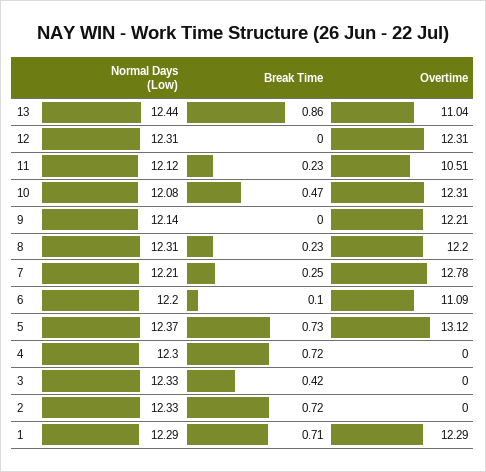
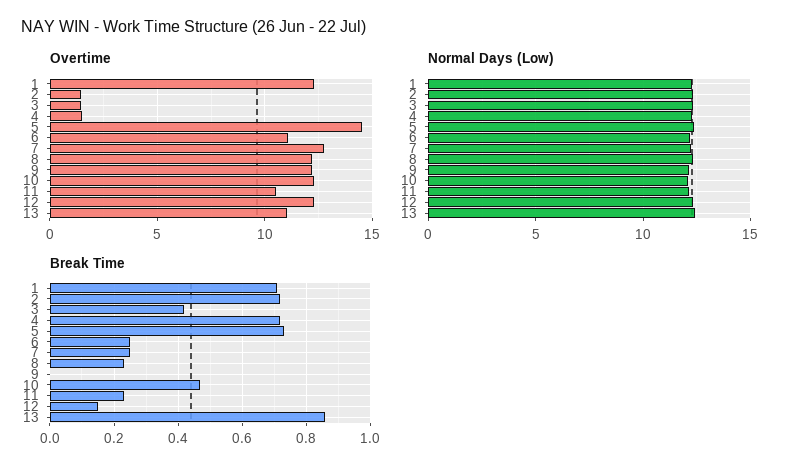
Break Time, 12: 0 -> 0.15
Break Time, 6: 0.1 -> 0.25
Overtime, 5: 13.12 -> 14.5
Overtime, 4: 0 -> 1.5
Overtime, 3: 0 -> 1.5
Overtime, 2: 0 -> 1.5

